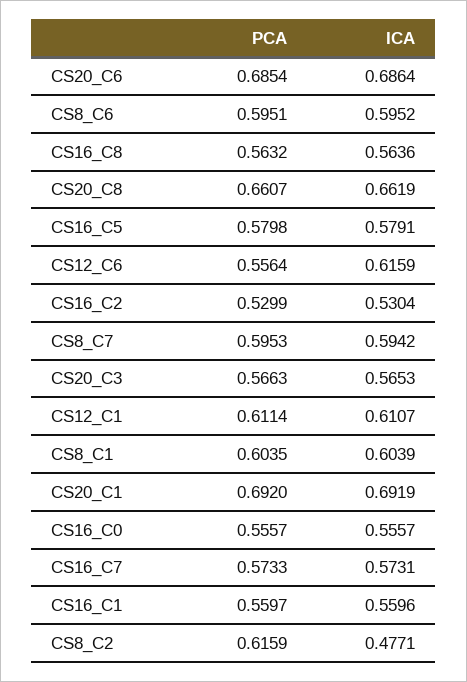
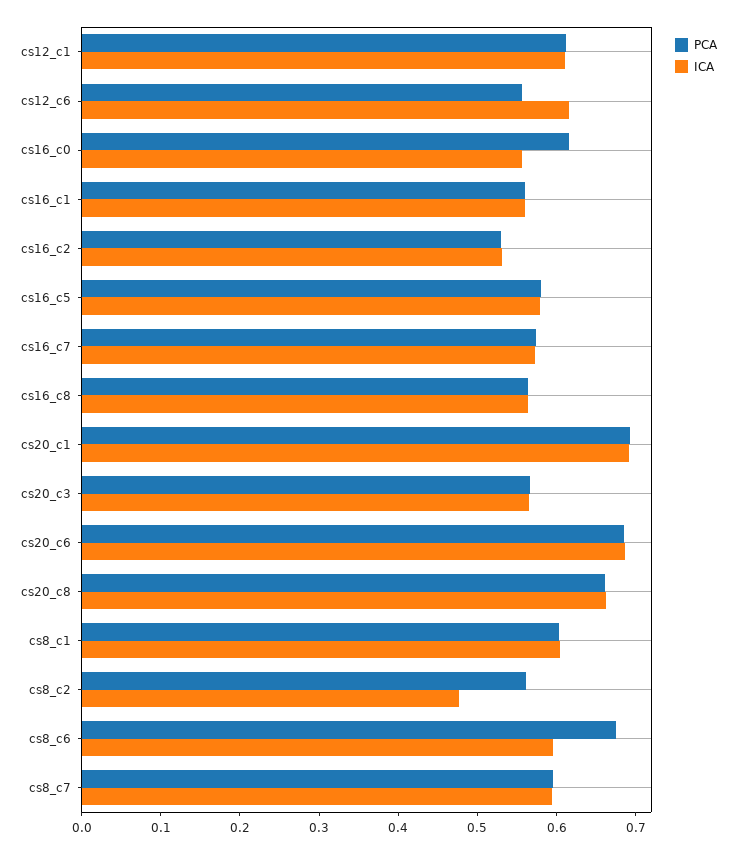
PCA, CS8_C6: 0.5951 -> 0.68
PCA, CS16_C0: 0.5557 -> 0.62
PCA, CS8_C2: 0.6159 -> 0.56

